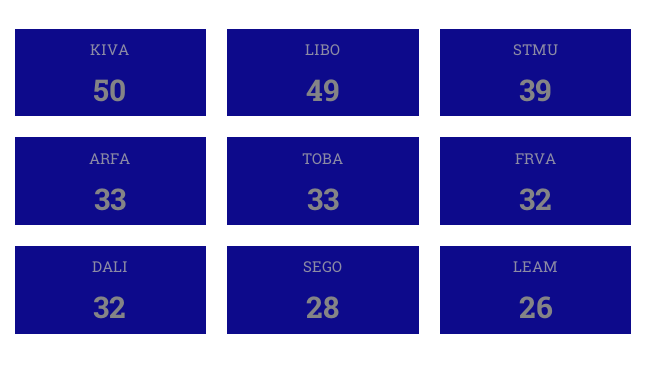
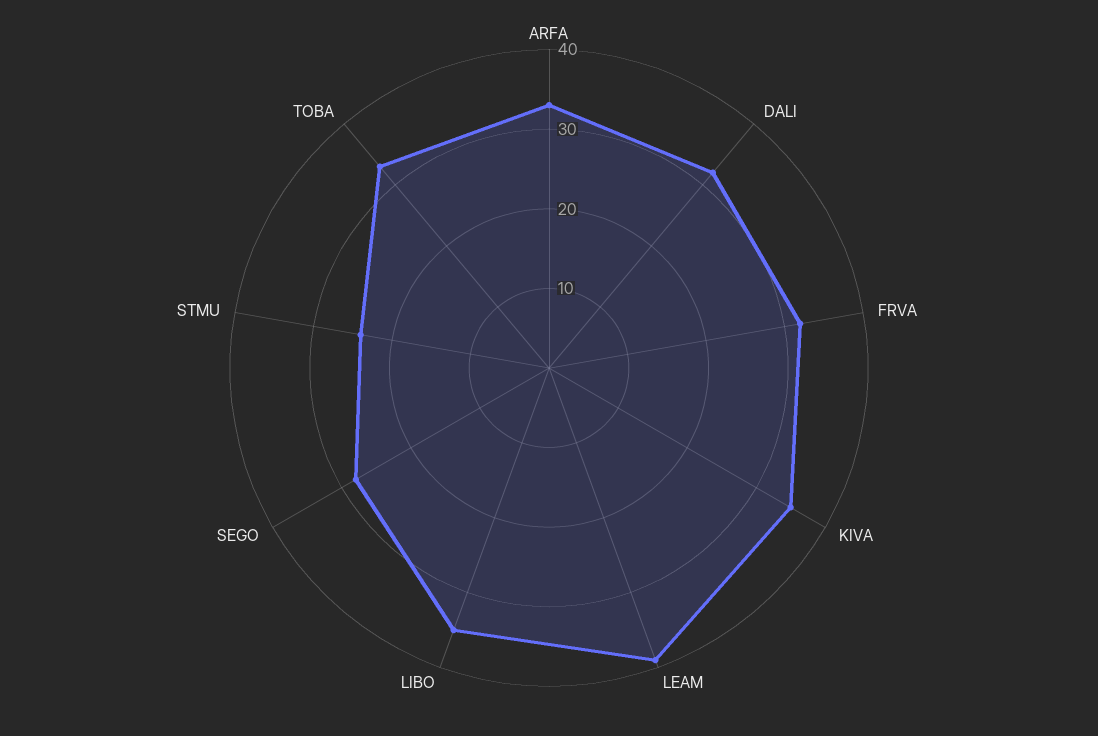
KIVA: 50 -> 35
LIBO: 49 -> 35
STMU: 39 -> 25
LEAM: 26 -> 40

